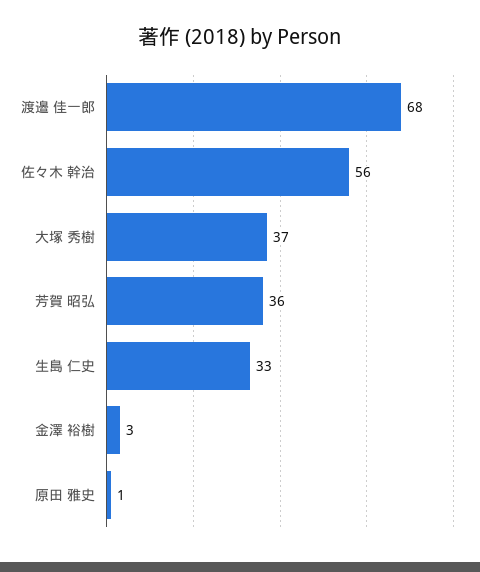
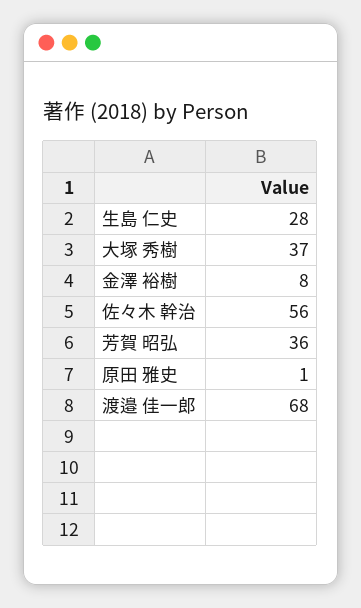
生島 仁史: 33 -> 28
金澤 裕樹: 3 -> 8

